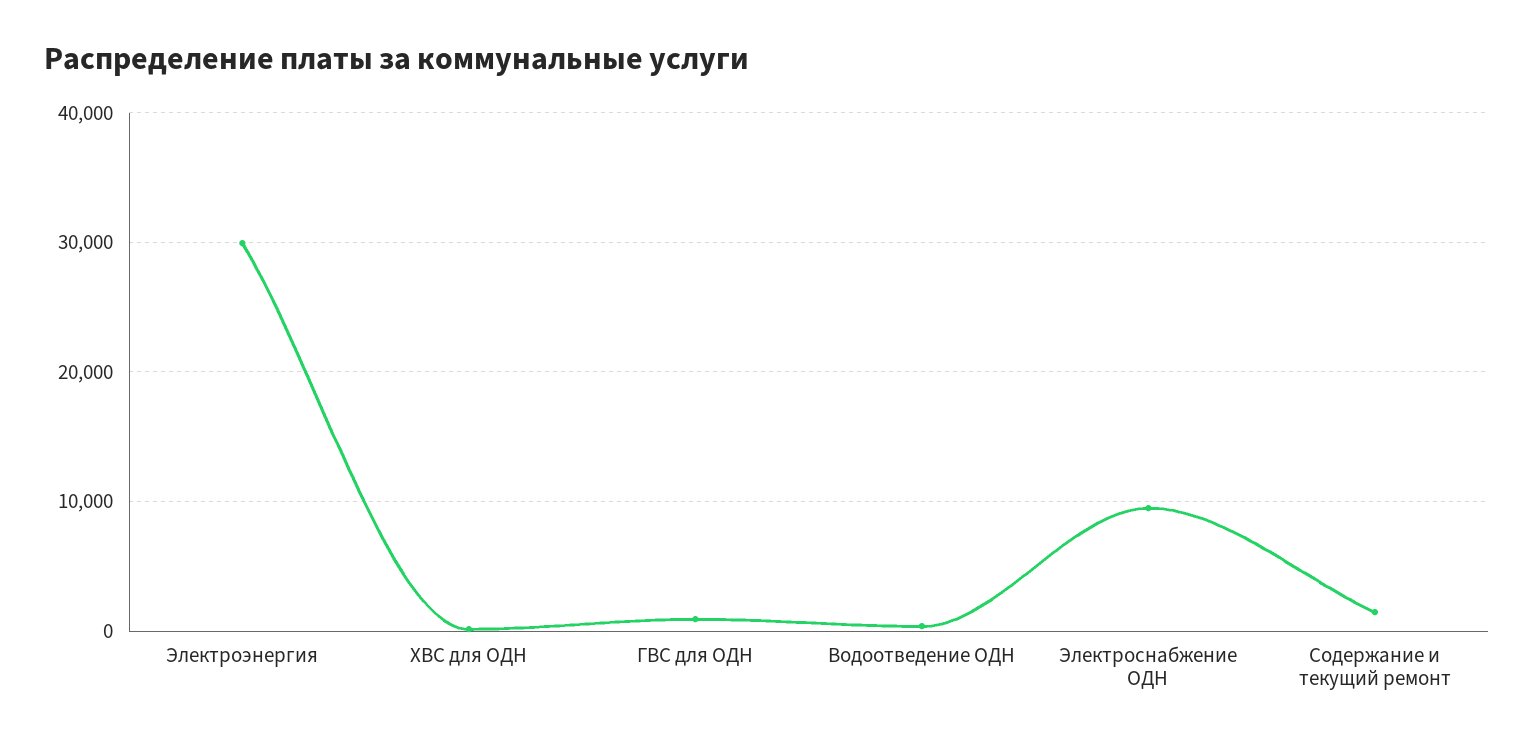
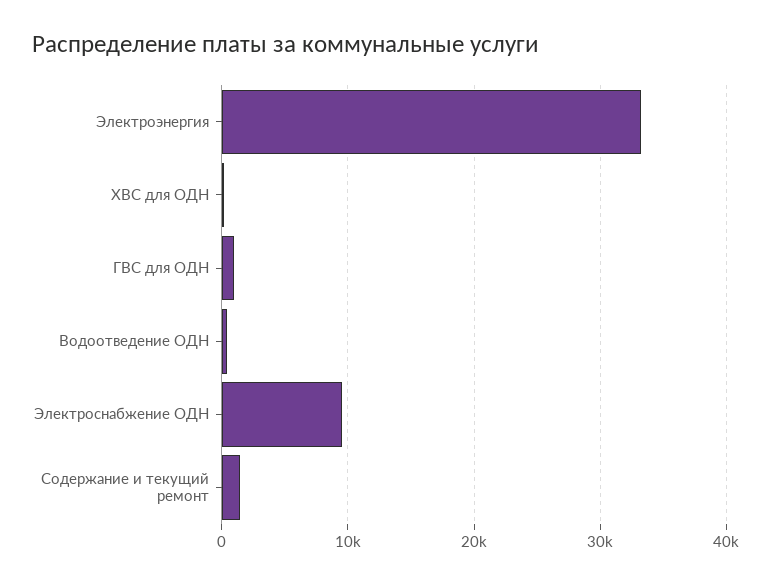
Электроэнергия: 30000 -> 33000

